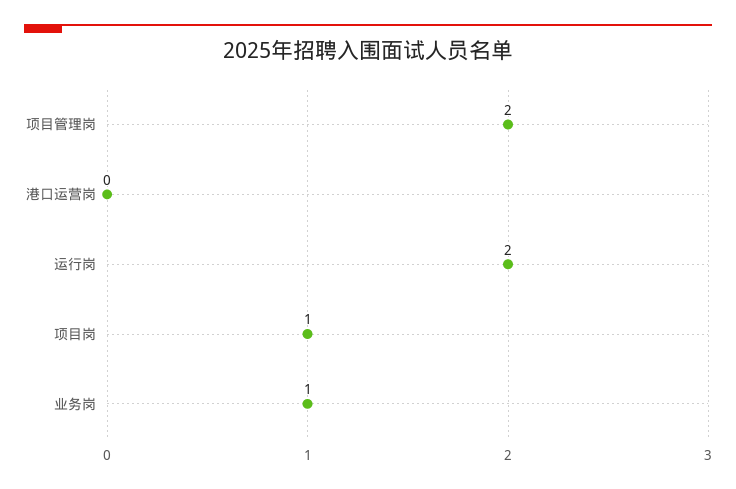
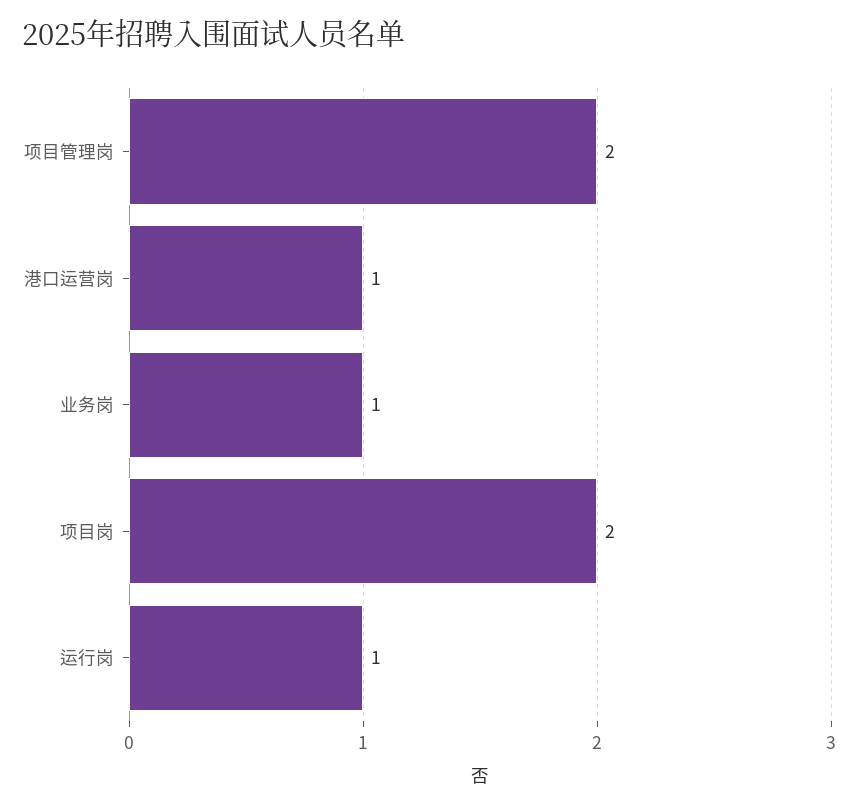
港口运营岗: 0 -> 1
运行岗: 2 -> 1
项目岗: 1 -> 2

